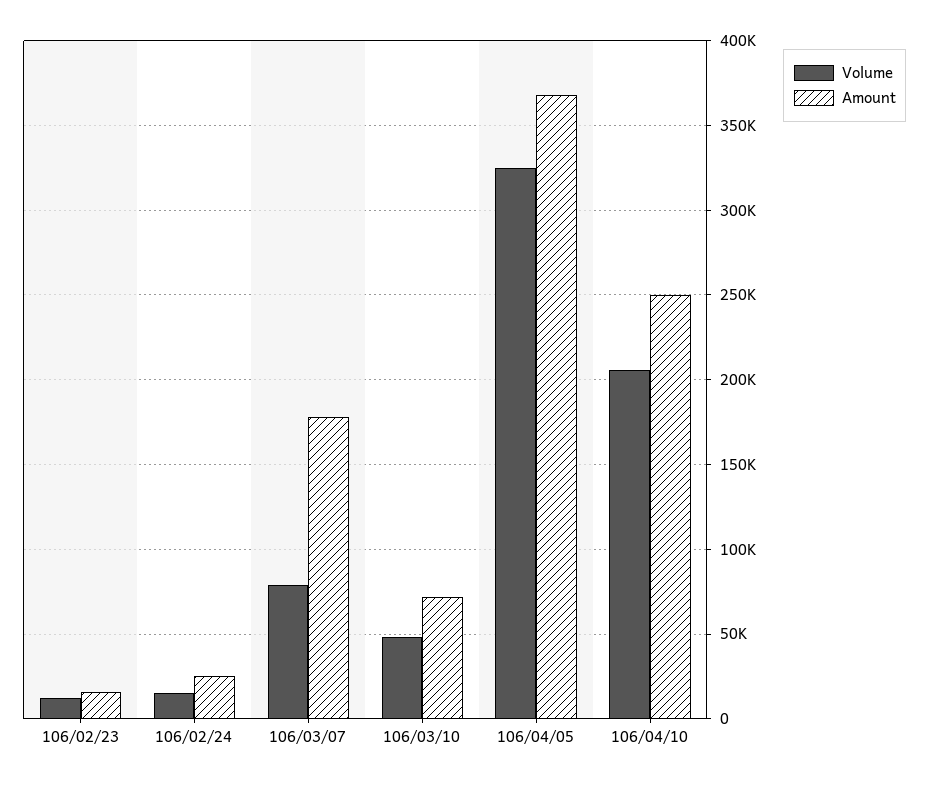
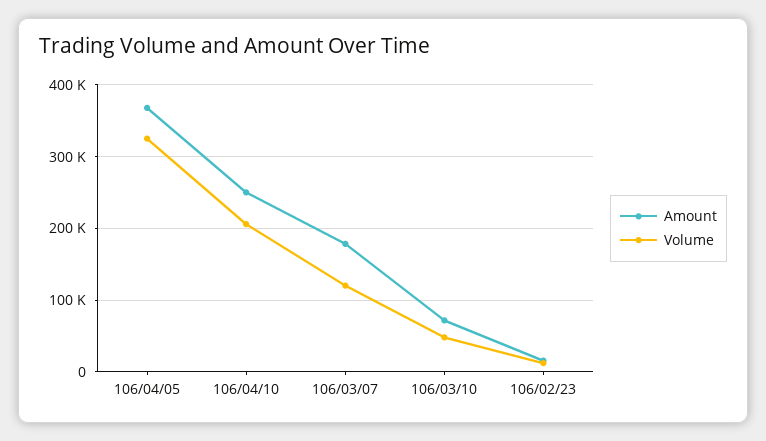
Volume, 106/02/24: 15000 -> none
Amount, 106/02/24: 25000 -> none
Volume, 106/03/07: 80000 -> 120000

